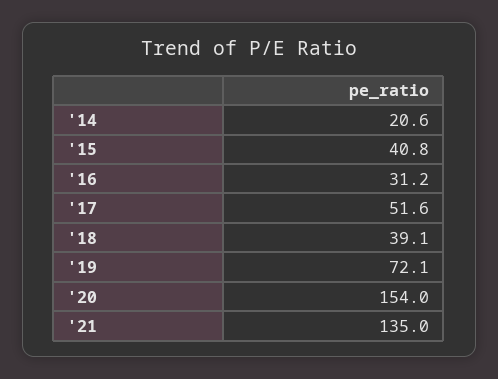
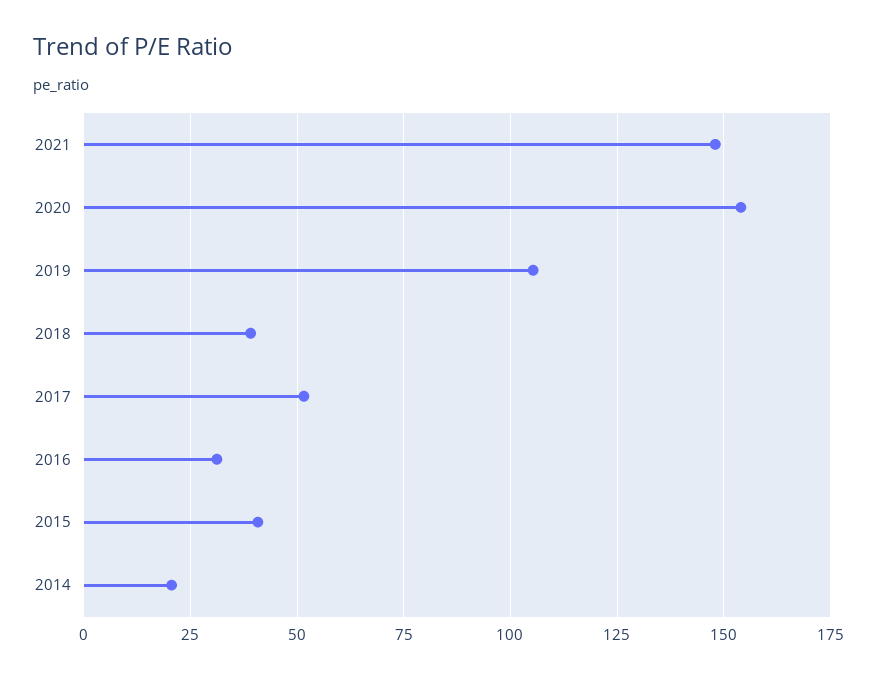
'19: 72.1 -> 105
'21: 135 -> 147.5

